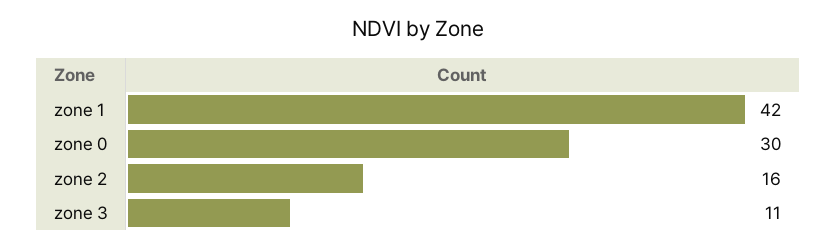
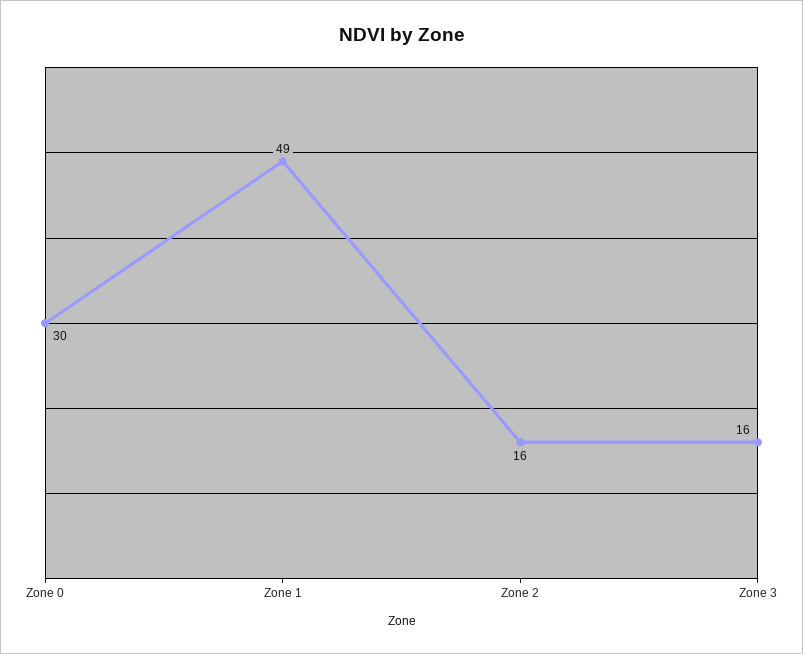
zone 1: 42 -> 49
zone 3: 11 -> 16

